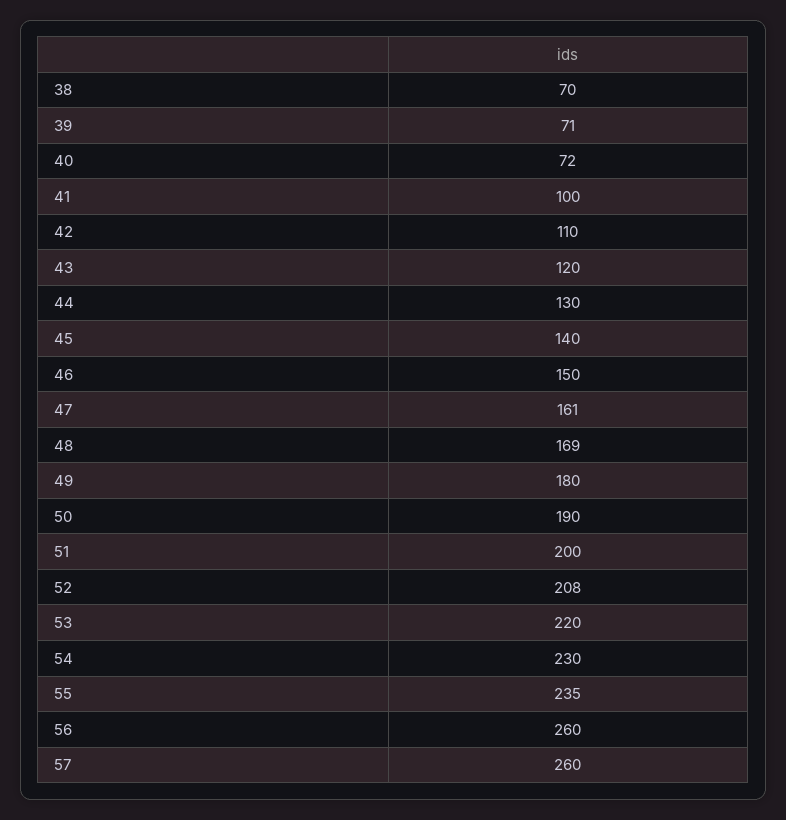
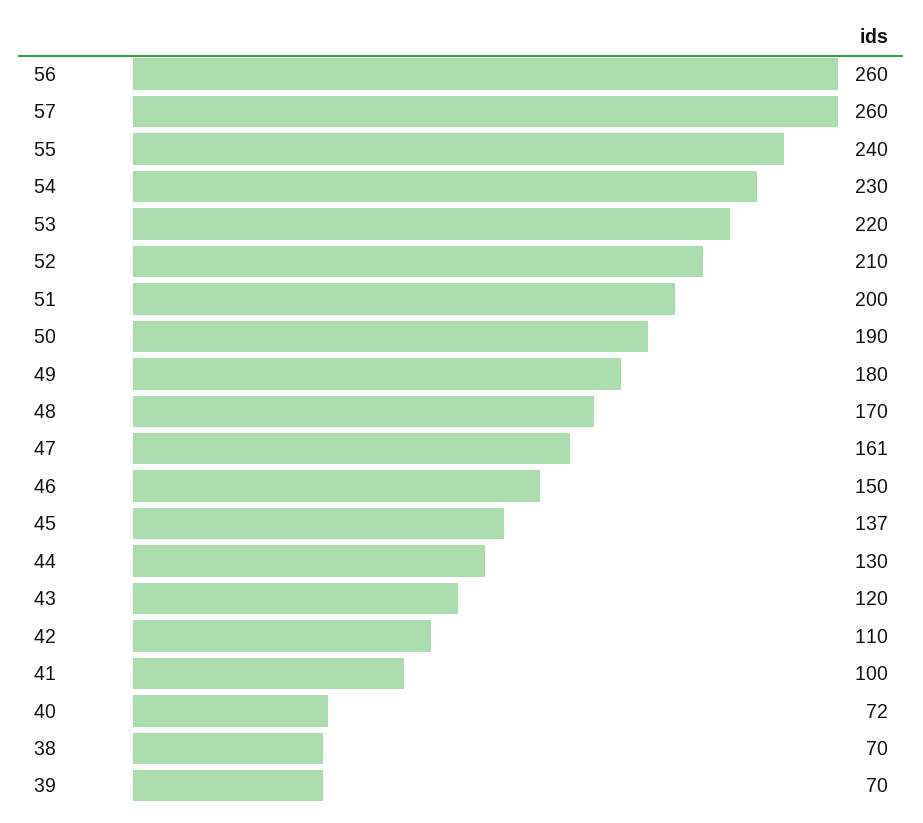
39: 71 -> 70
45: 140 -> 137
48: 169 -> 170
52: 208 -> 210
55: 235 -> 240

